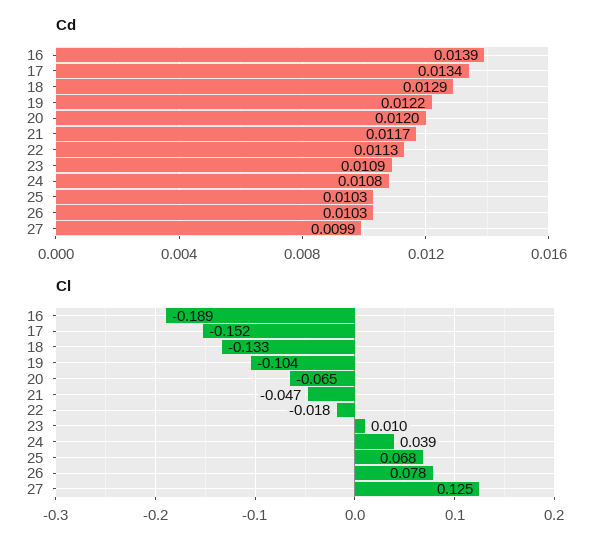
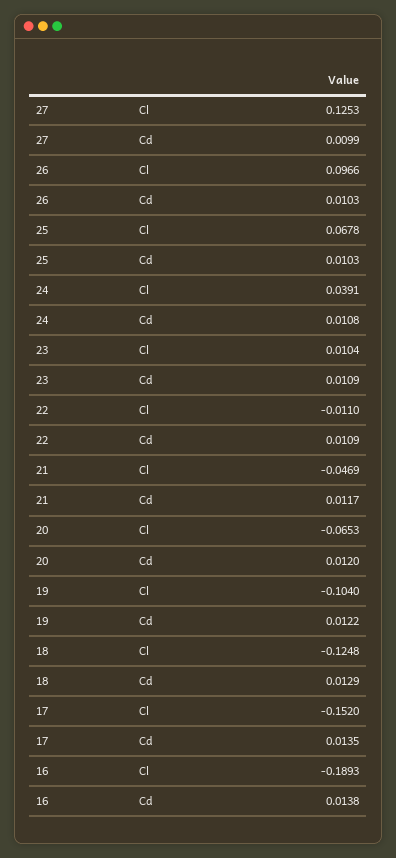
Cd, 16: 0.0139 -> 0.0138
Cd, 17: 0.0134 -> 0.0135
Cd, 22: 0.0113 -> 0.0109
Cl, 18: -0.133 -> -0.1248
Cl, 22: -0.018 -> -0.011
Cl, 26: 0.078 -> 0.0966

